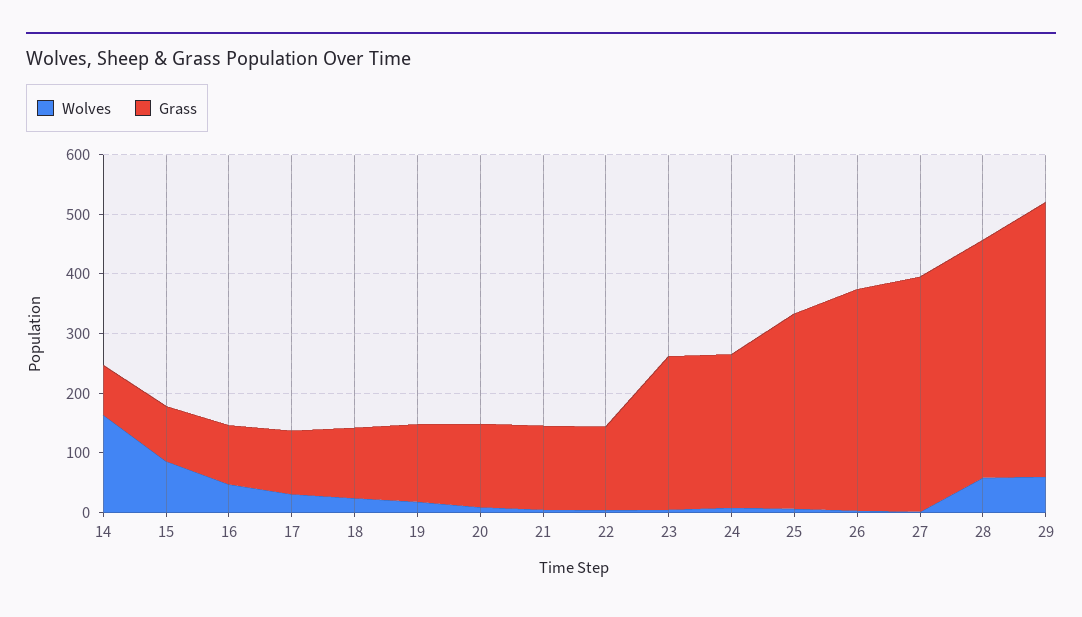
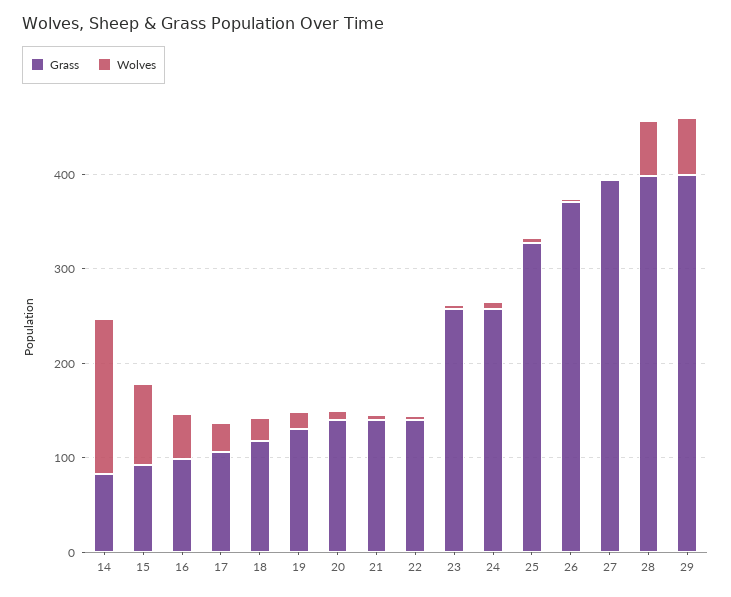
Grass, 29: 460 -> 400

